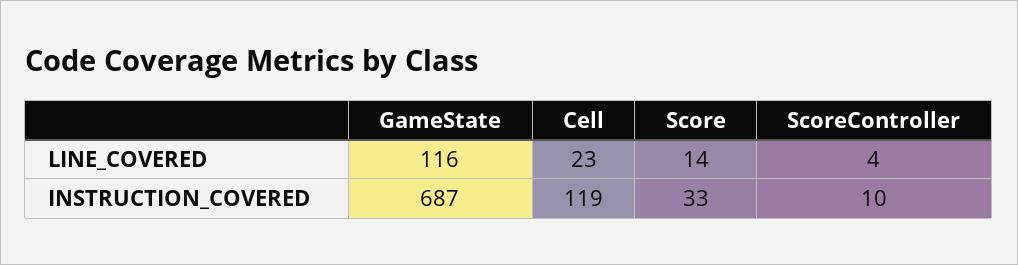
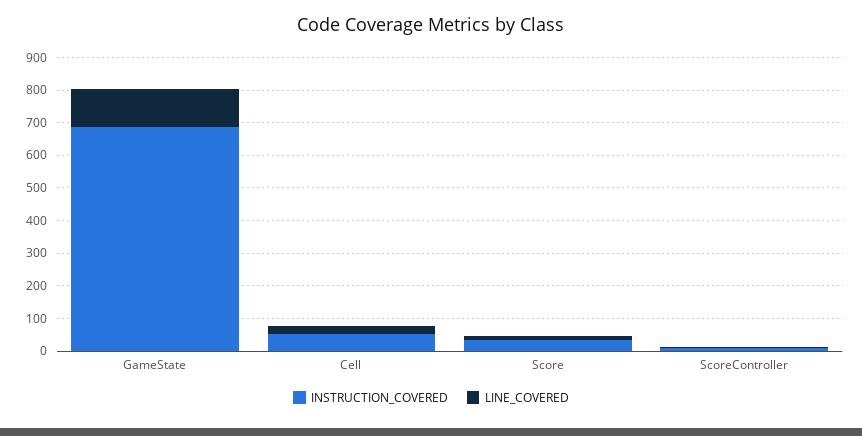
INSTRUCTION_COVERED, Cell: 119 -> 50

